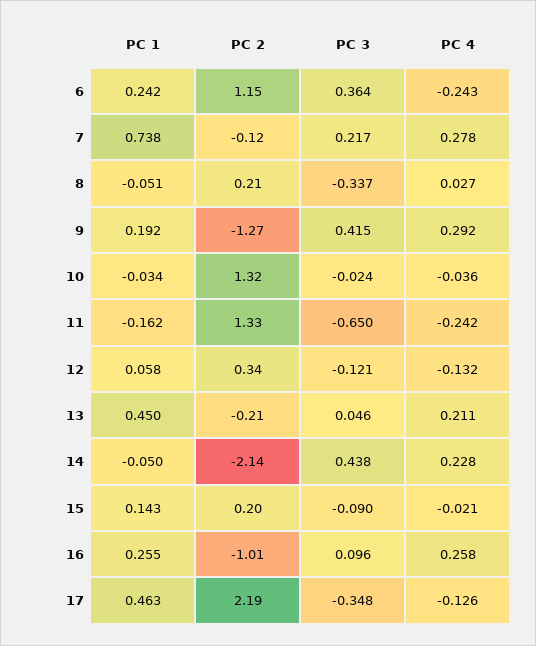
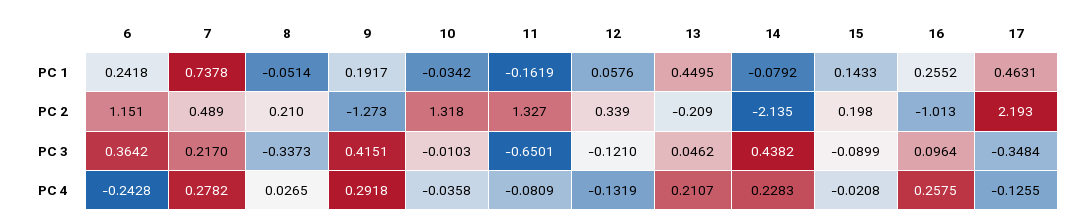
PC 2, 7: -0.12 -> 0.489
PC 3, 10: -0.024 -> -0.0103
PC 4, 11: -0.242 -> -0.0809
PC 1, 14: -0.05 -> -0.0792

